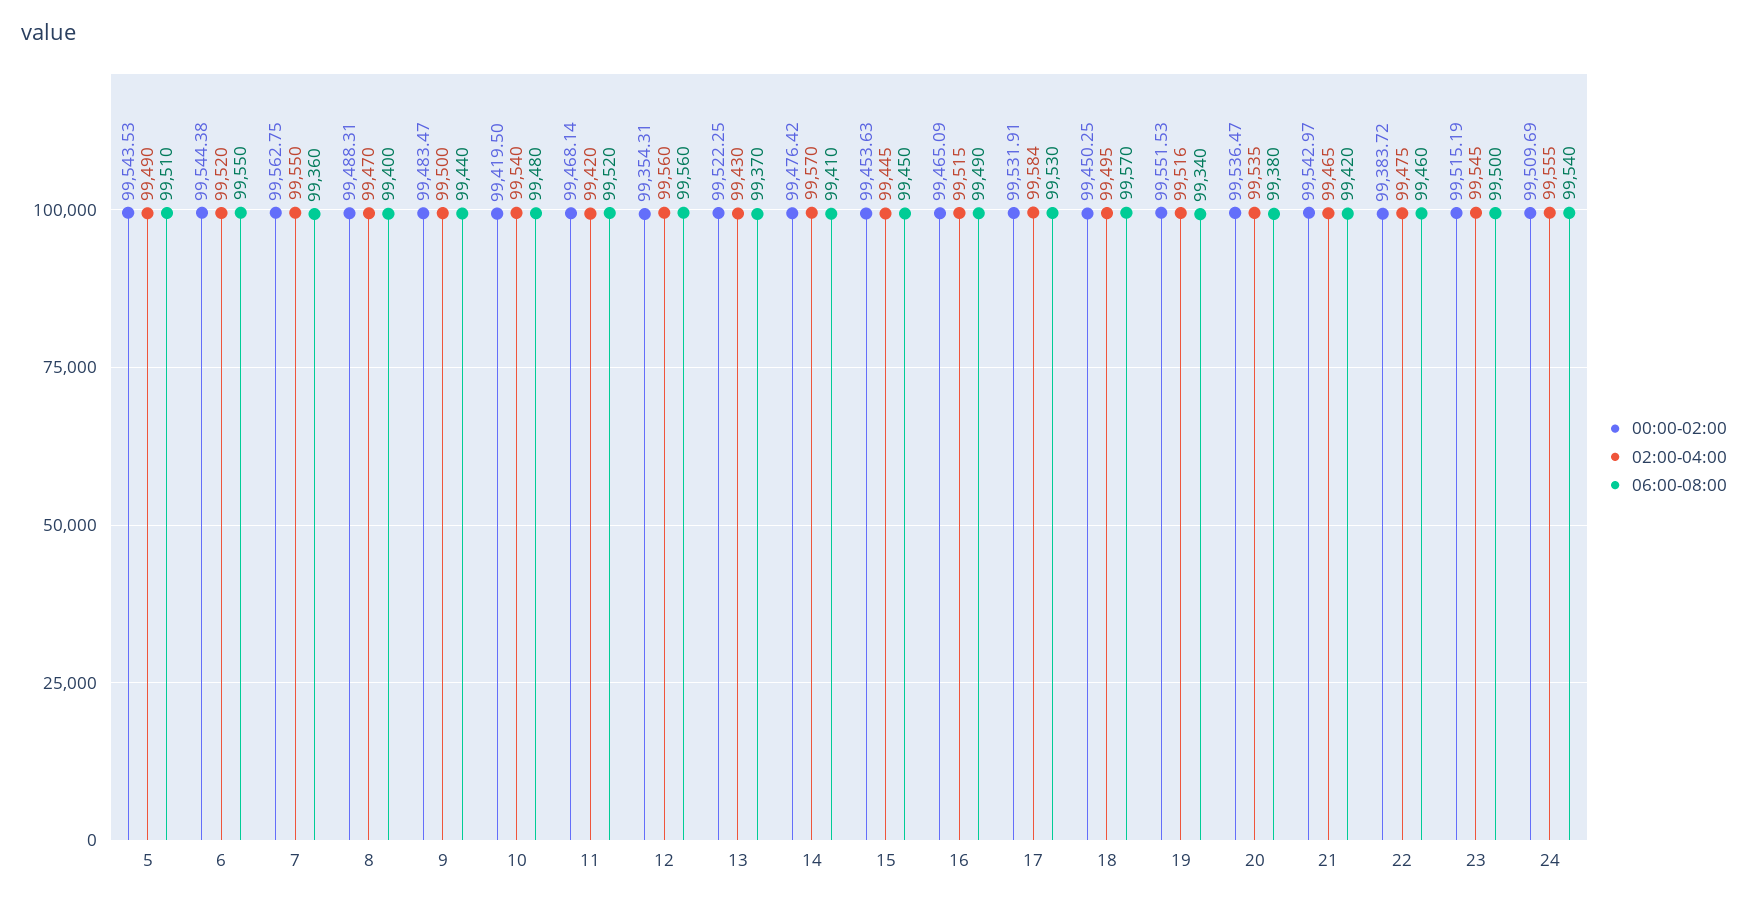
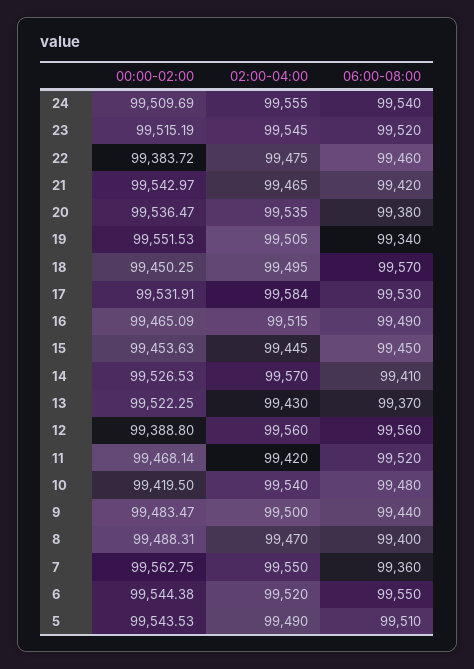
00:00-02:00, 12: 99354.31 -> 99388.8
00:00-02:00, 14: 99476.42 -> 99526.53
02:00-04:00, 19: 99516 -> 99505
06:00-08:00, 23: 99500 -> 99520

